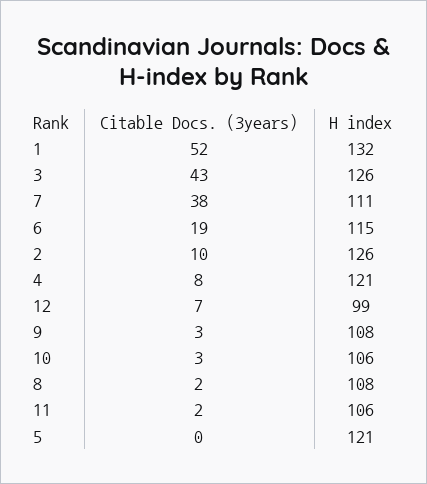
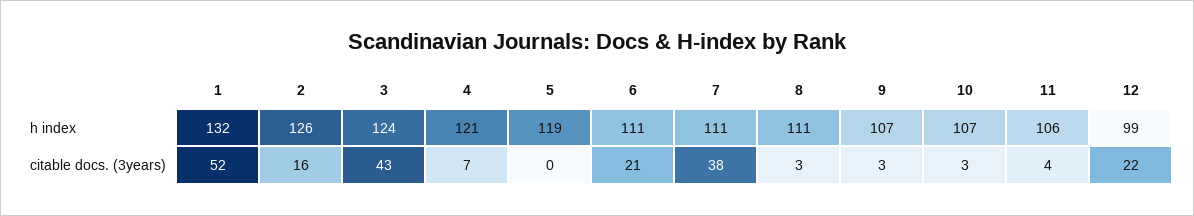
H index, 3: 126 -> 124
Citable Docs. (3years), 6: 19 -> 21
H index, 6: 115 -> 111
Citable Docs. (3years), 2: 10 -> 16
Citable Docs. (3years), 4: 8 -> 7
Citable Docs. (3years), 12: 7 -> 22
H index, 9: 108 -> 107
H index, 10: 106 -> 107
Citable Docs. (3years), 8: 2 -> 3
H index, 8: 108 -> 111
Citable Docs. (3years), 11: 2 -> 4
H index, 5: 121 -> 119

